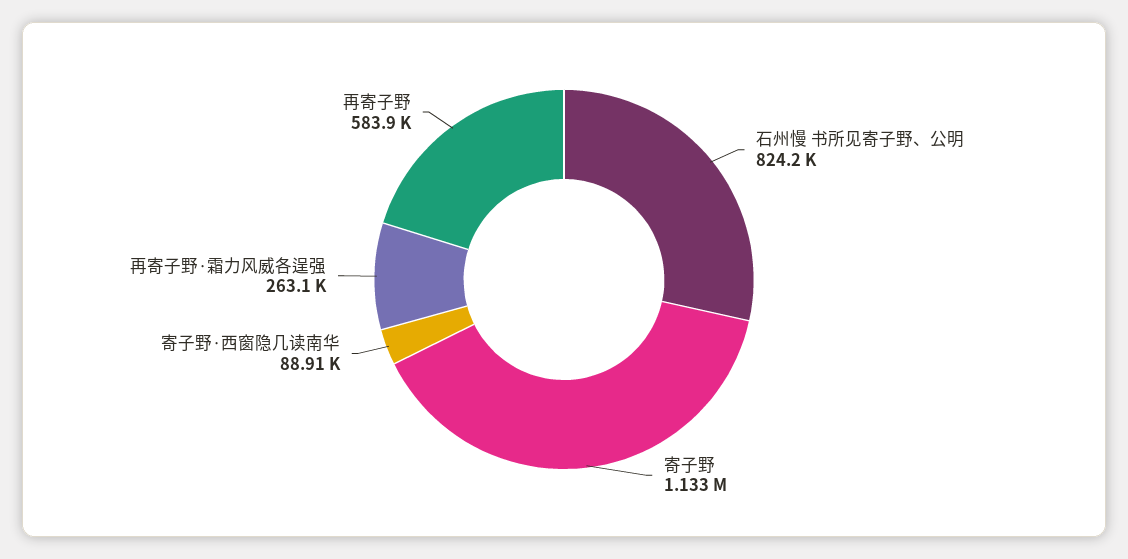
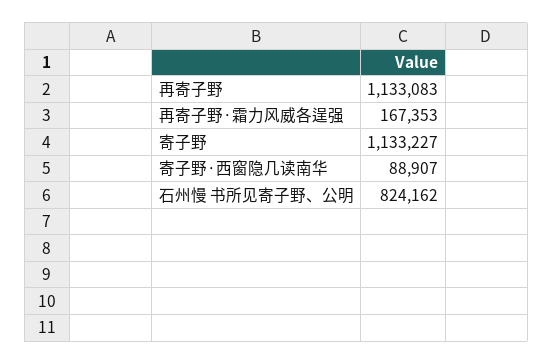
再寄子野·霜力风威各逞强: 263100 -> 167353
再寄子野: 583900 -> 1133083

